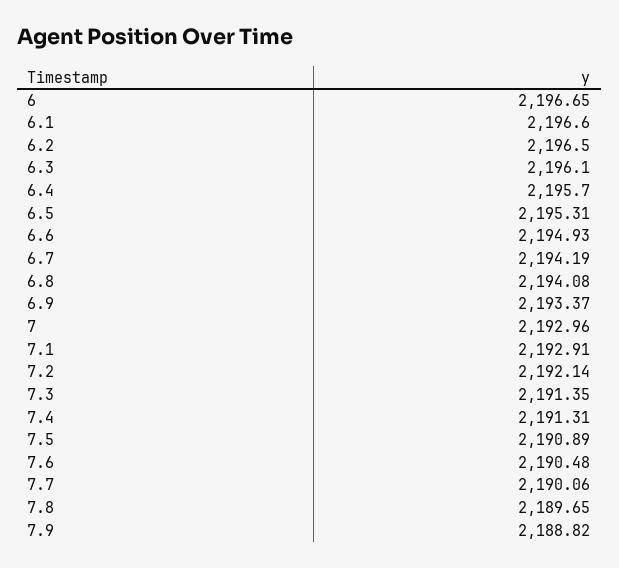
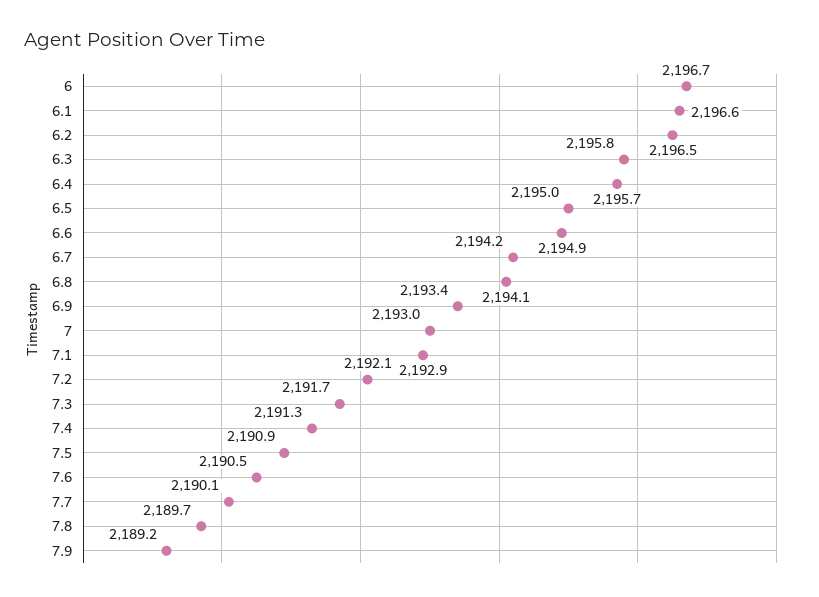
6.3: 2196.1 -> 2195.8
6.5: 2195.31 -> 2195
7.3: 2191.35 -> 2191.7
7.9: 2188.82 -> 2189.2

